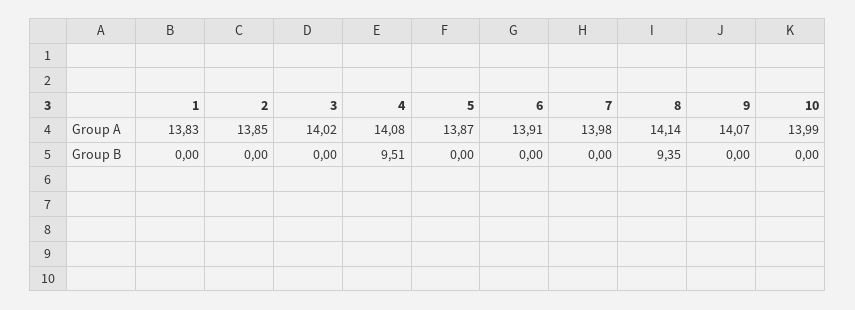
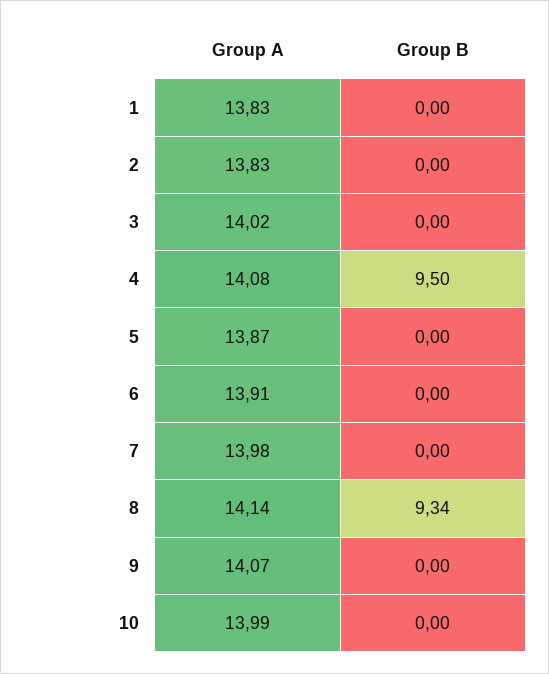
2, Group A: 13.85 -> 13.83
4, Group B: 9.51 -> 9.5
8, Group B: 9.35 -> 9.34

